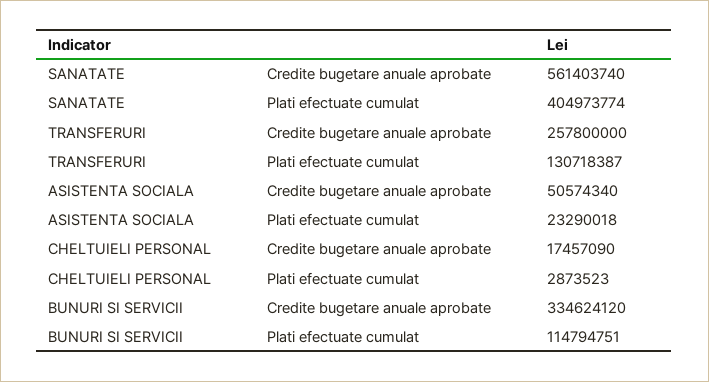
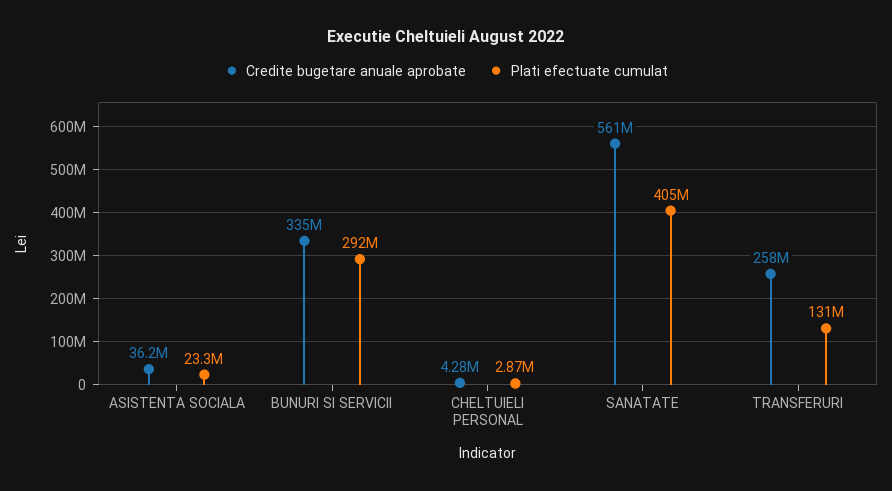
Credite bugetare anuale aprobate, ASISTENTA SOCIALA: 50574340 -> 36200000
Credite bugetare anuale aprobate, CHELTUIELI PERSONAL: 17457090 -> 4280000
Plati efectuate cumulat, BUNURI SI SERVICII: 114794751 -> 292000000

